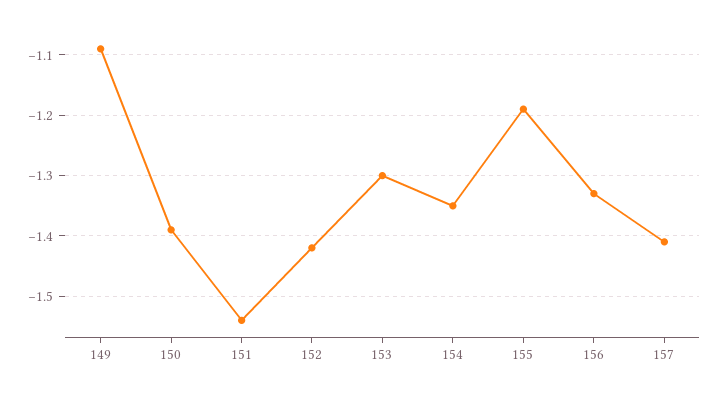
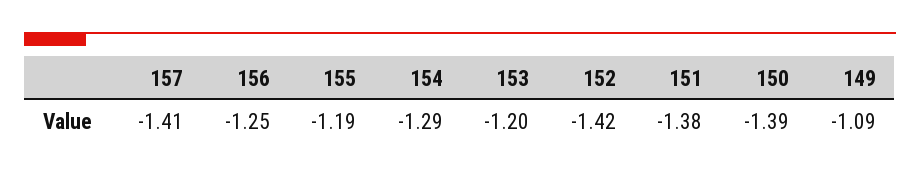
151: -1.54 -> -1.38
153: -1.3 -> -1.2
154: -1.35 -> -1.29
156: -1.33 -> -1.25

